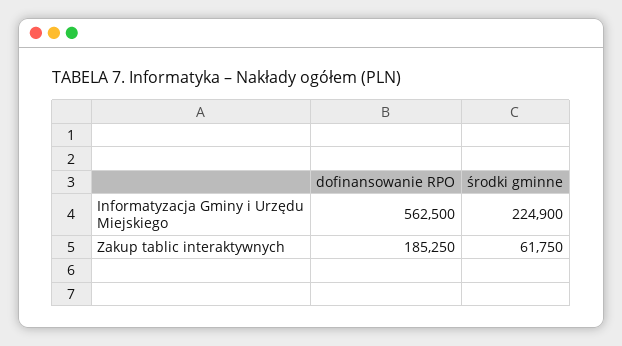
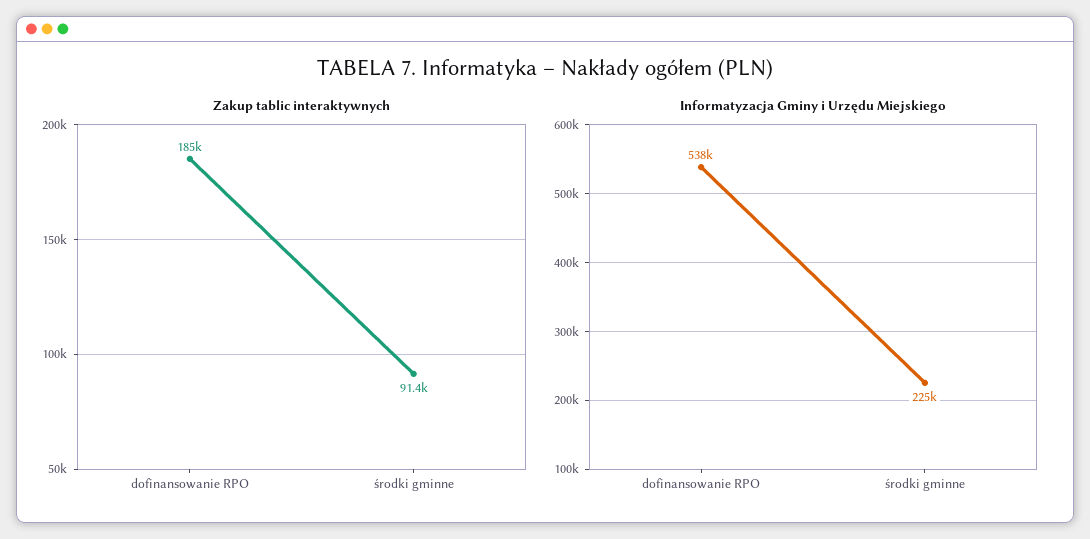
Informatyzacja Gminy i Urzędu Miejskiego, dofinansowanie RPO: 562500 -> 538000
Zakup tablic interaktywnych, środki gminne: 61750 -> 91400

